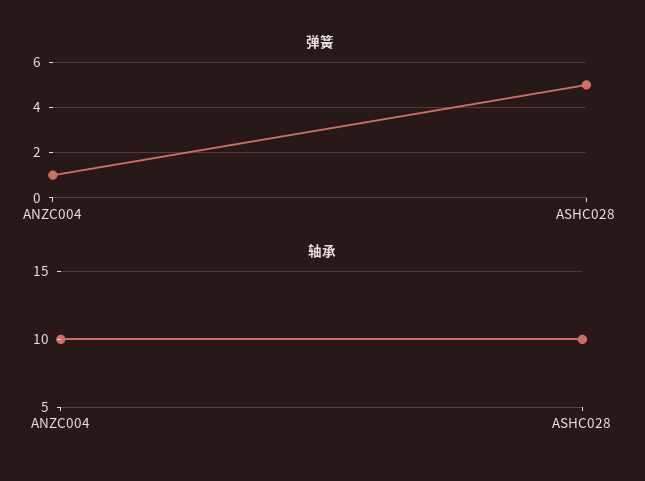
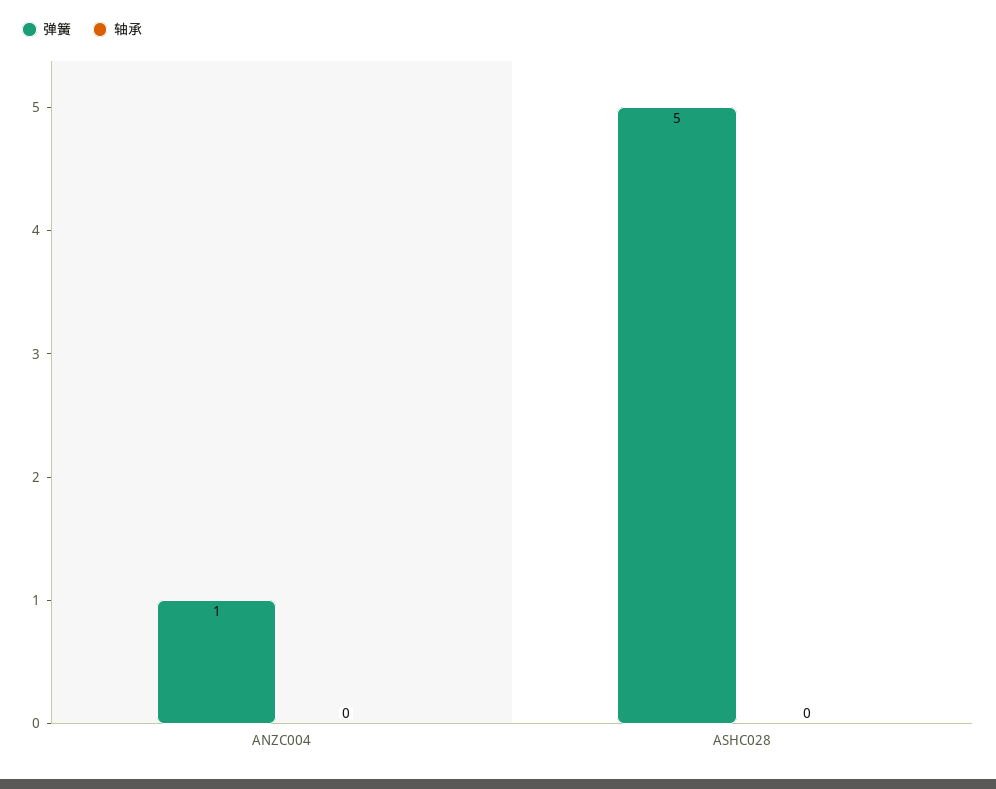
轴承, ANZC004: 10 -> 0
轴承, ASHC028: 10 -> 0

